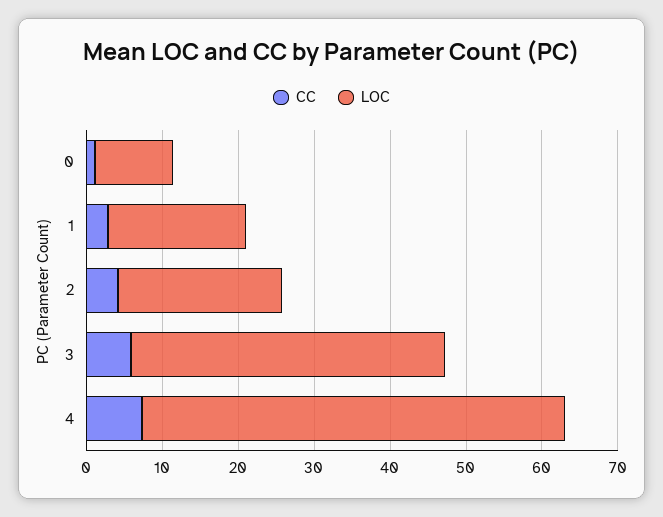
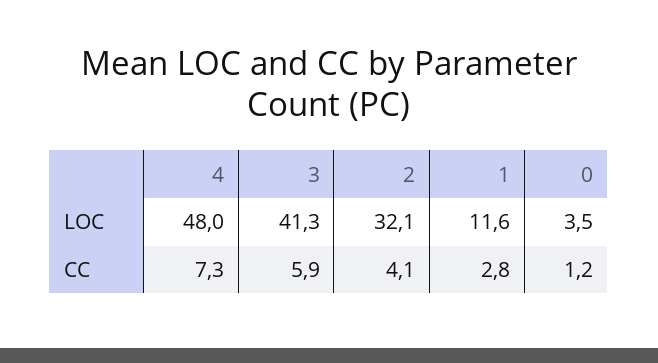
LOC, 0: 10 -> 3.5
LOC, 1: 18 -> 11.6
LOC, 2: 22 -> 32.1
LOC, 4: 56 -> 48

